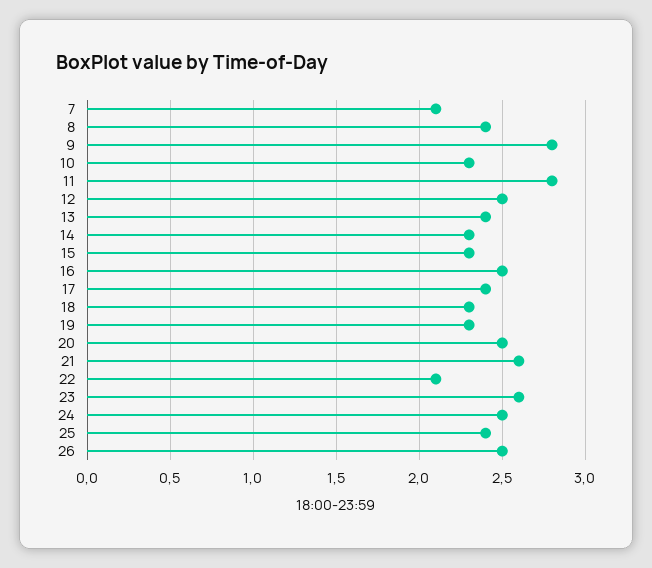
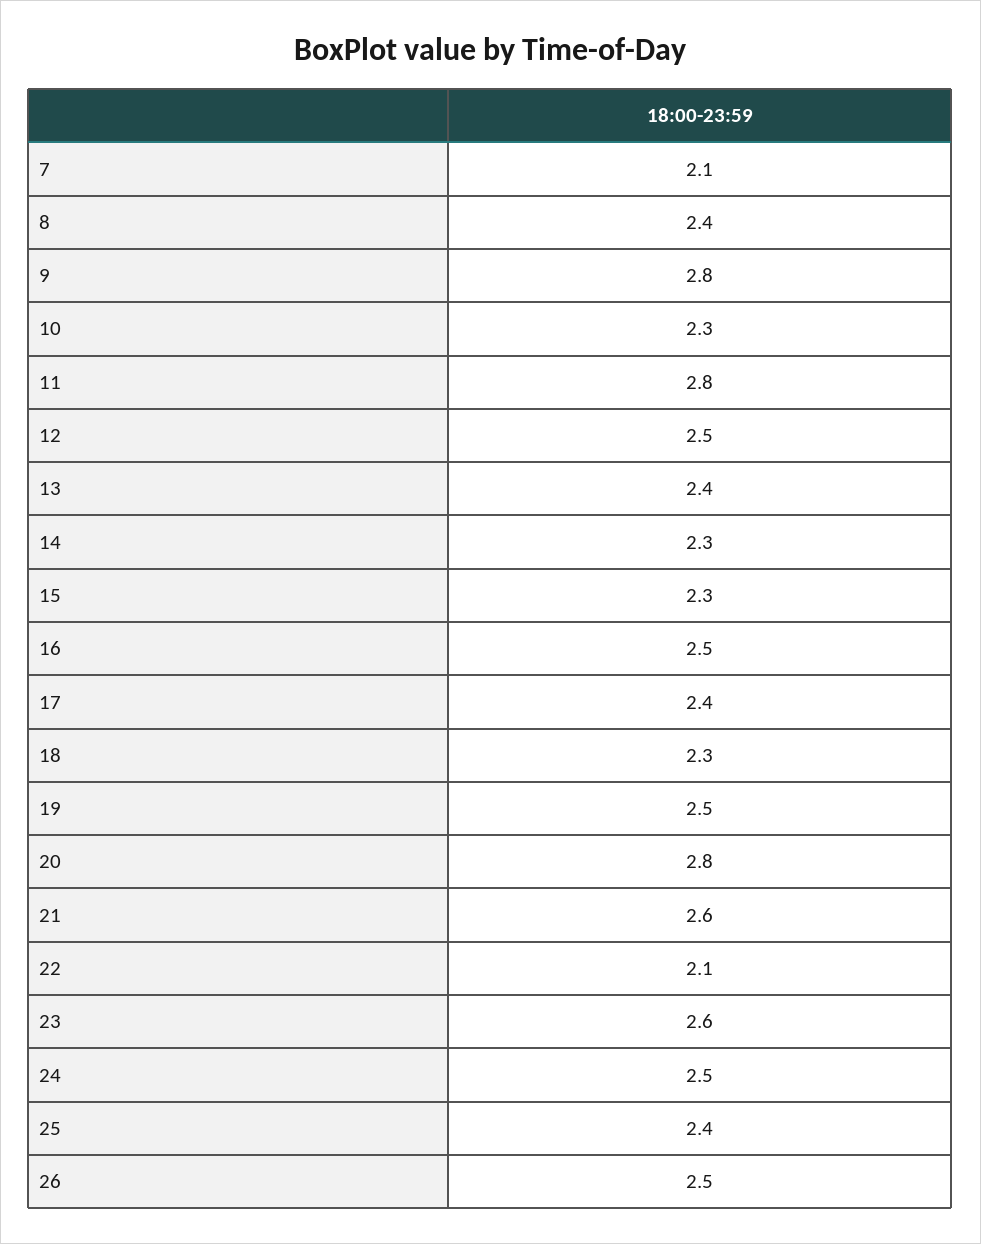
19: 2.3 -> 2.5
20: 2.5 -> 2.8

